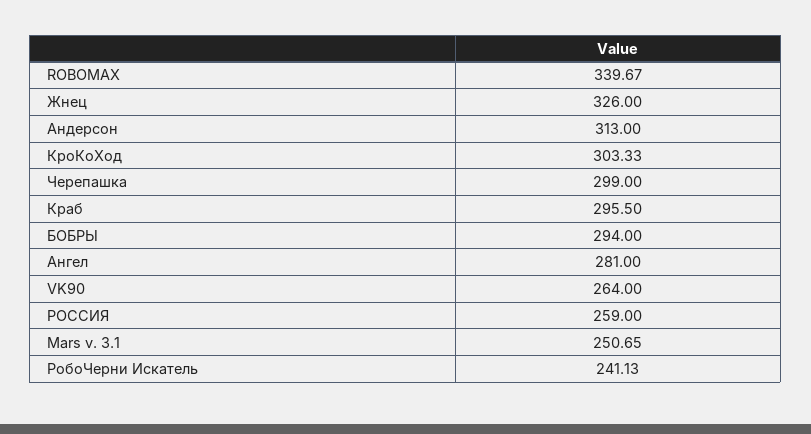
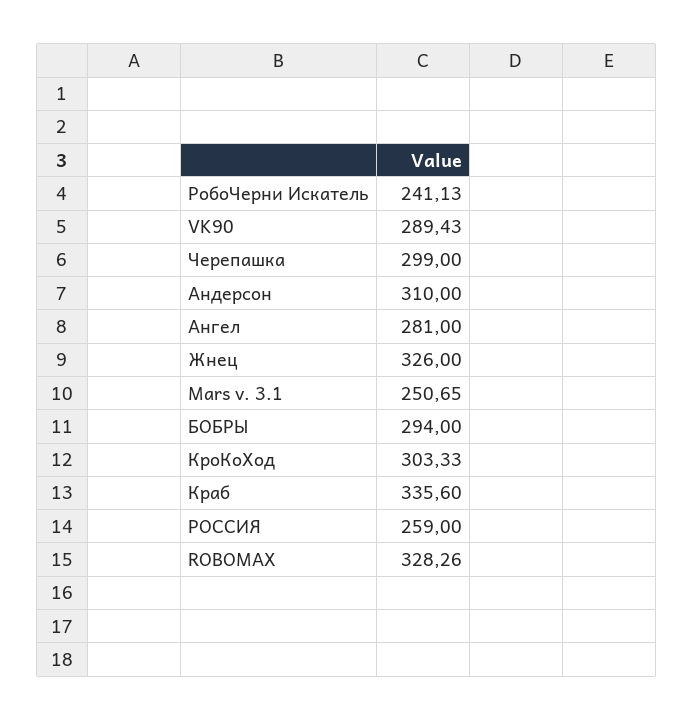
ROBOMAX: 339.67 -> 328.26
Андерсон: 313 -> 310
Краб: 295.5 -> 335.6
VK90: 264 -> 289.43

